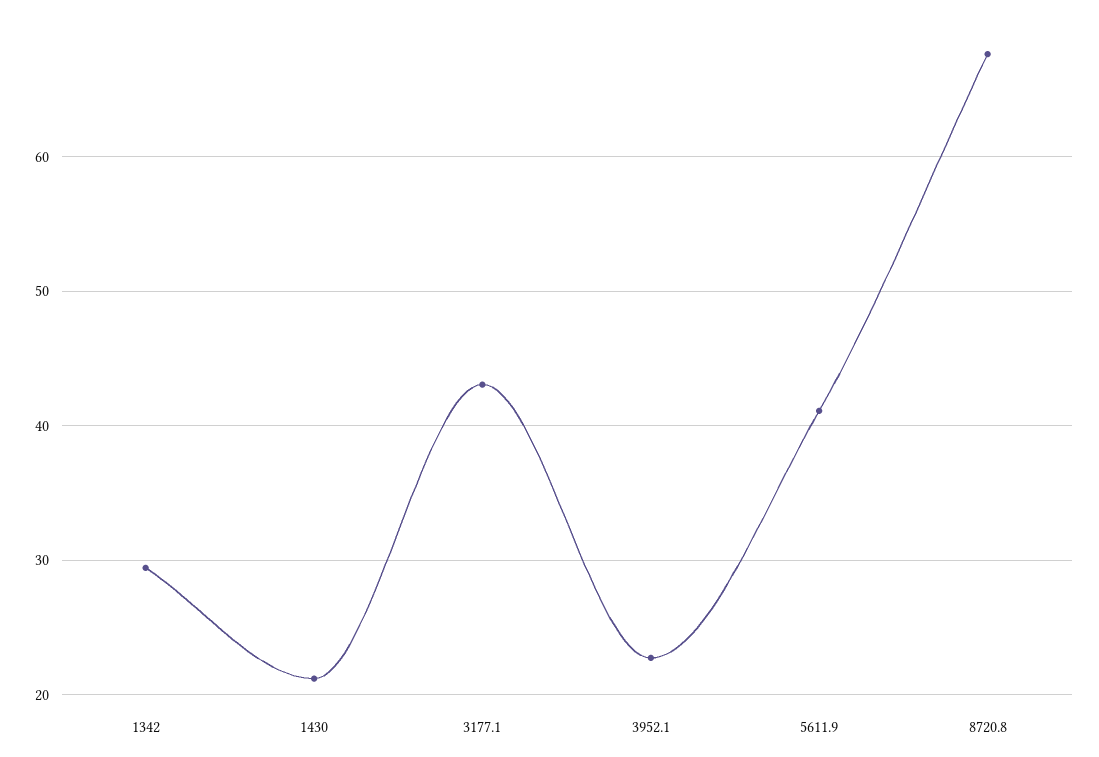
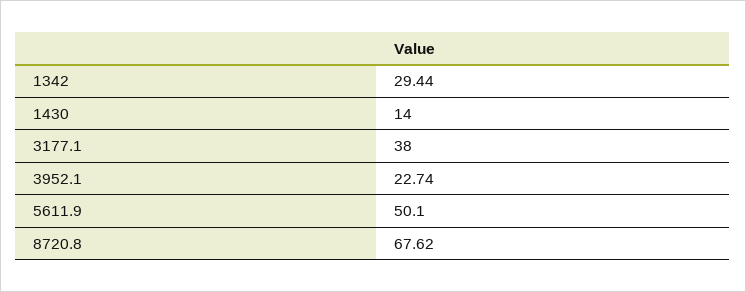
1430: 21 -> 14
3177.1: 43 -> 38
5611.9: 41 -> 50.1

